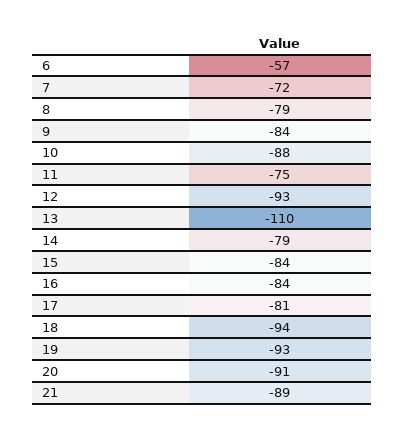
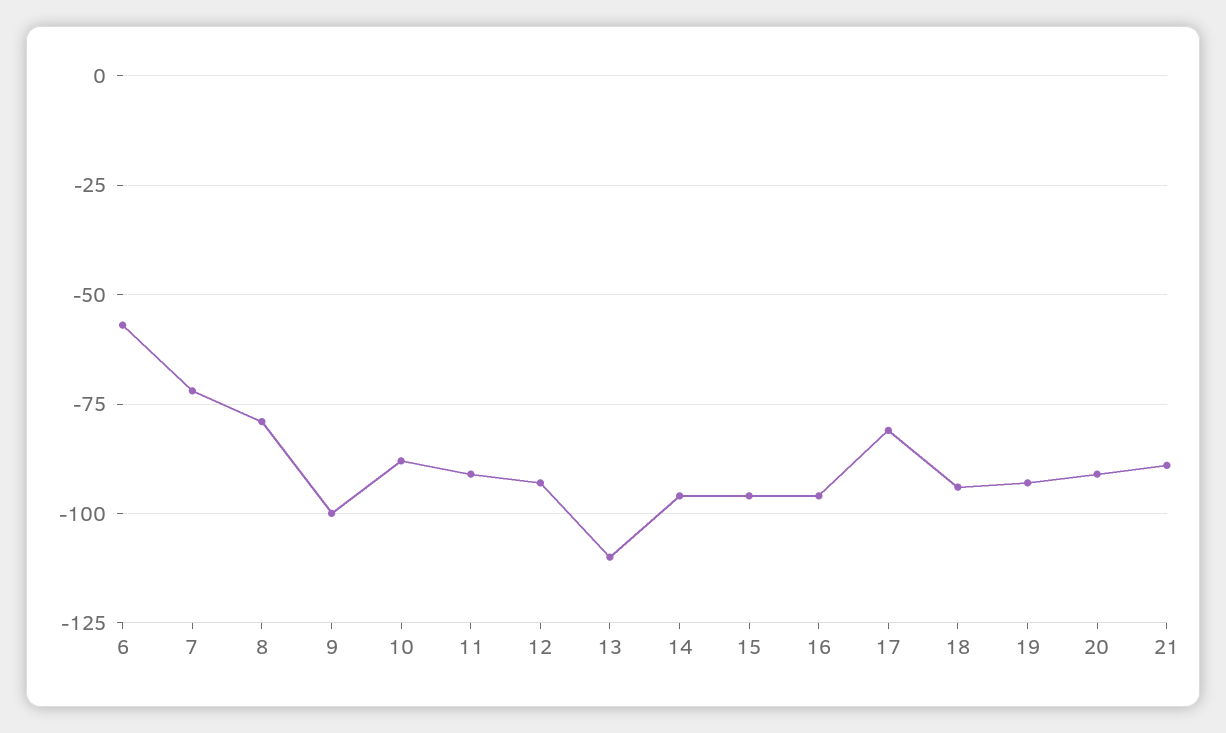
9: -84 -> -100
11: -75 -> -90
14: -79 -> -95
15: -84 -> -95
16: -84 -> -95

